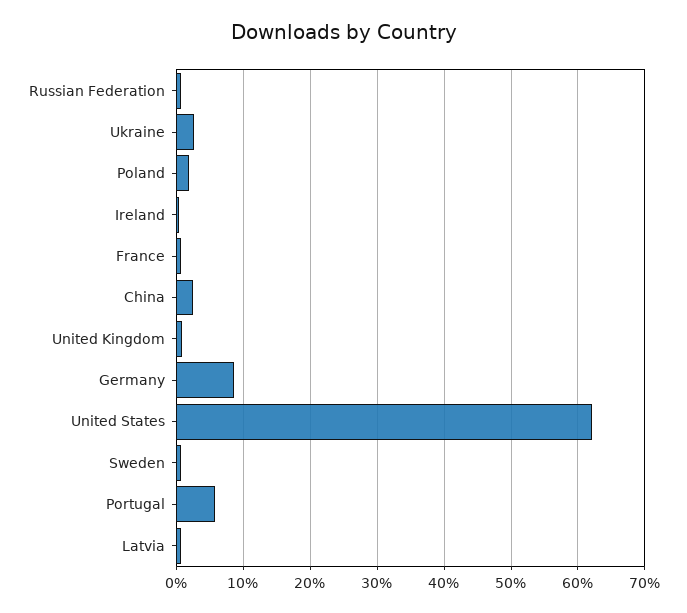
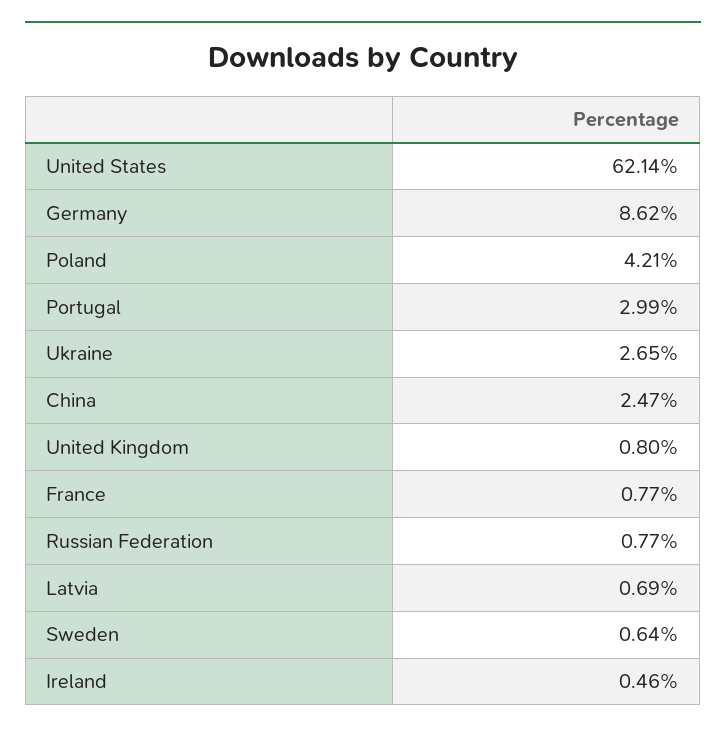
Poland: 2 -> 4.21
Portugal: 6 -> 2.99

